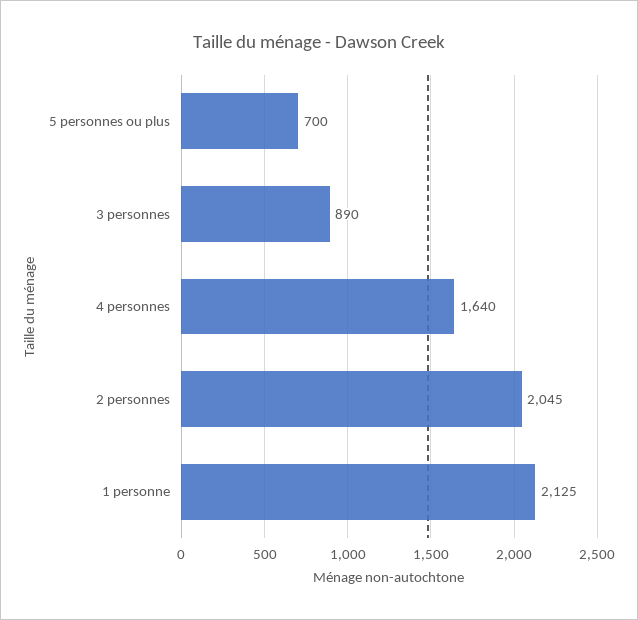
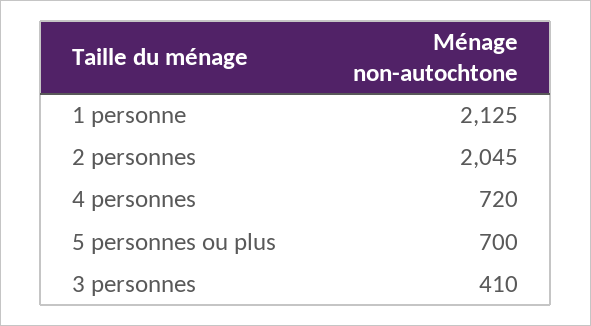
3 personnes: 890 -> 410
4 personnes: 1640 -> 720

